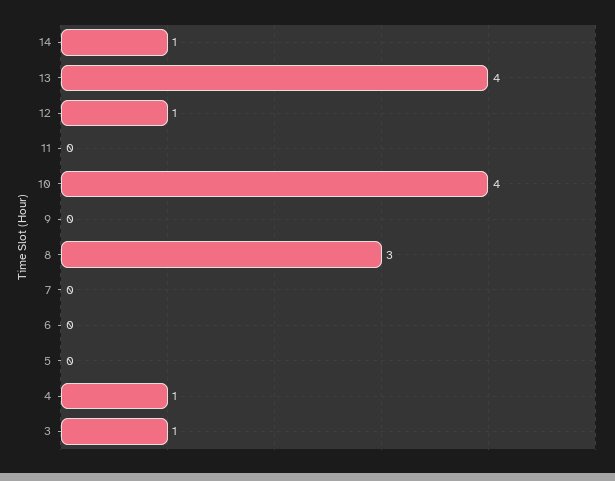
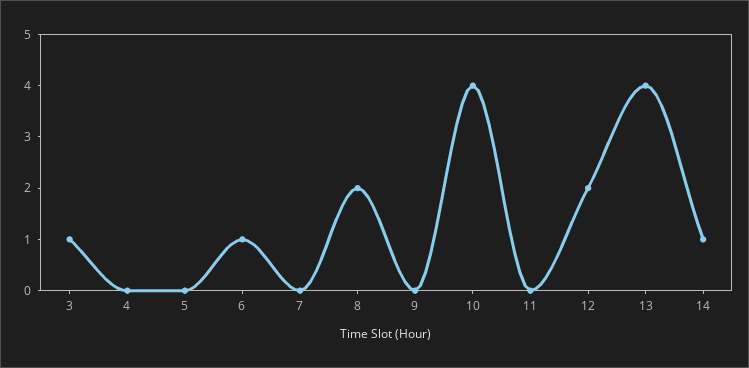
12: 1 -> 2
8: 3 -> 2
6: 0 -> 1
4: 1 -> 0

